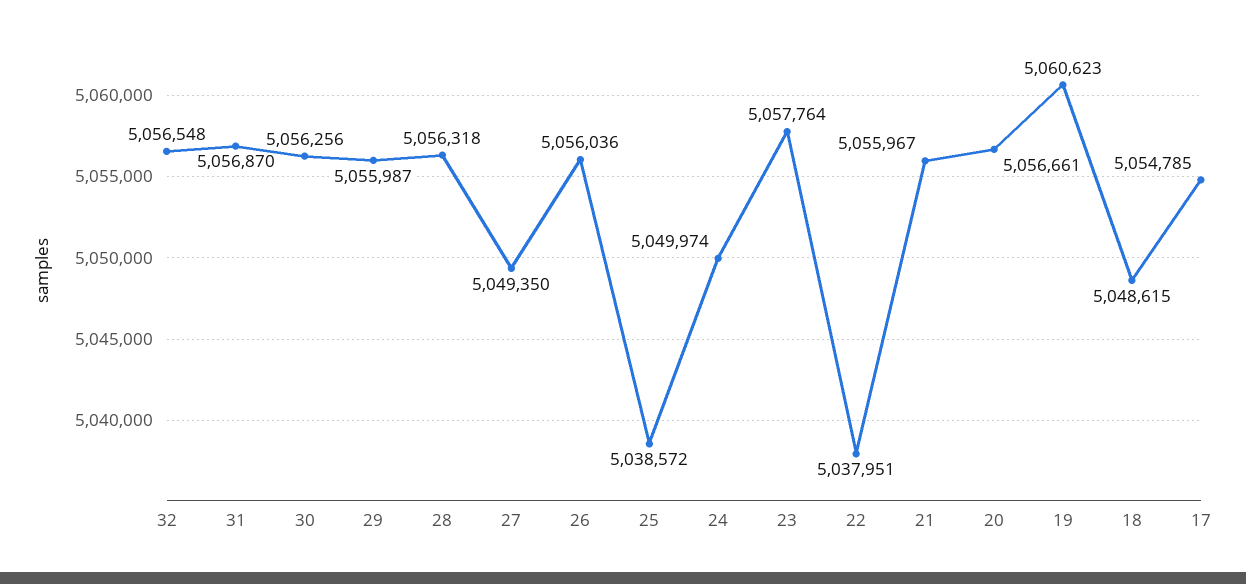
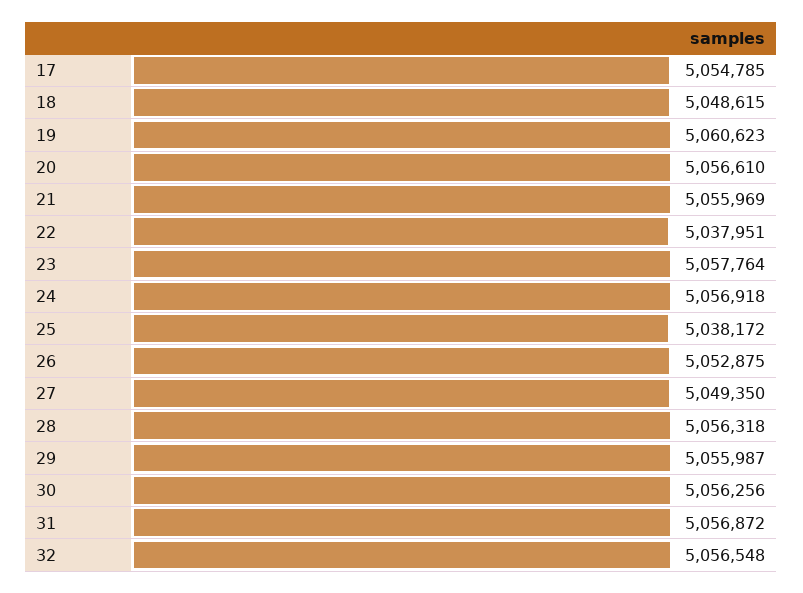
31: 5056870 -> 5056872
26: 5056036 -> 5052875
25: 5038572 -> 5038172
24: 5049974 -> 5056918
21: 5055967 -> 5055969
20: 5056661 -> 5056610

